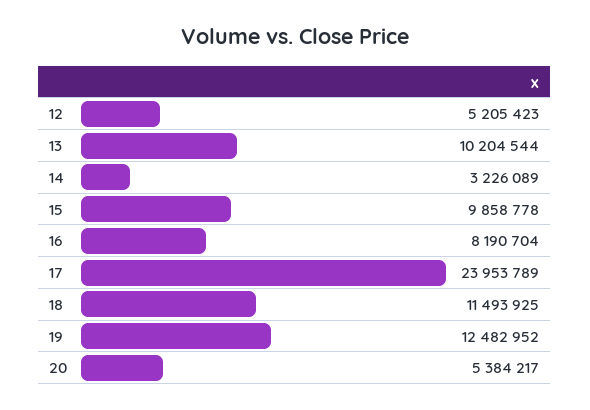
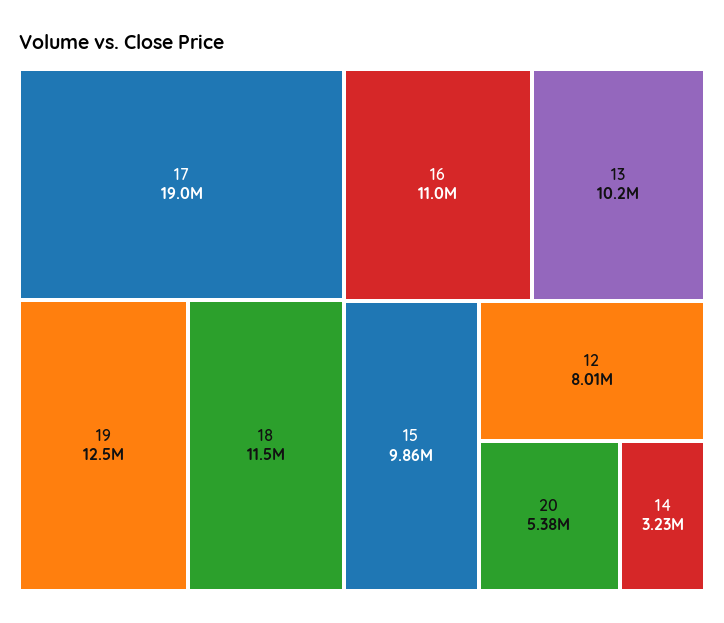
12: 5205423 -> 8010000
16: 8190704 -> 11000000
17: 23953789 -> 19000000

